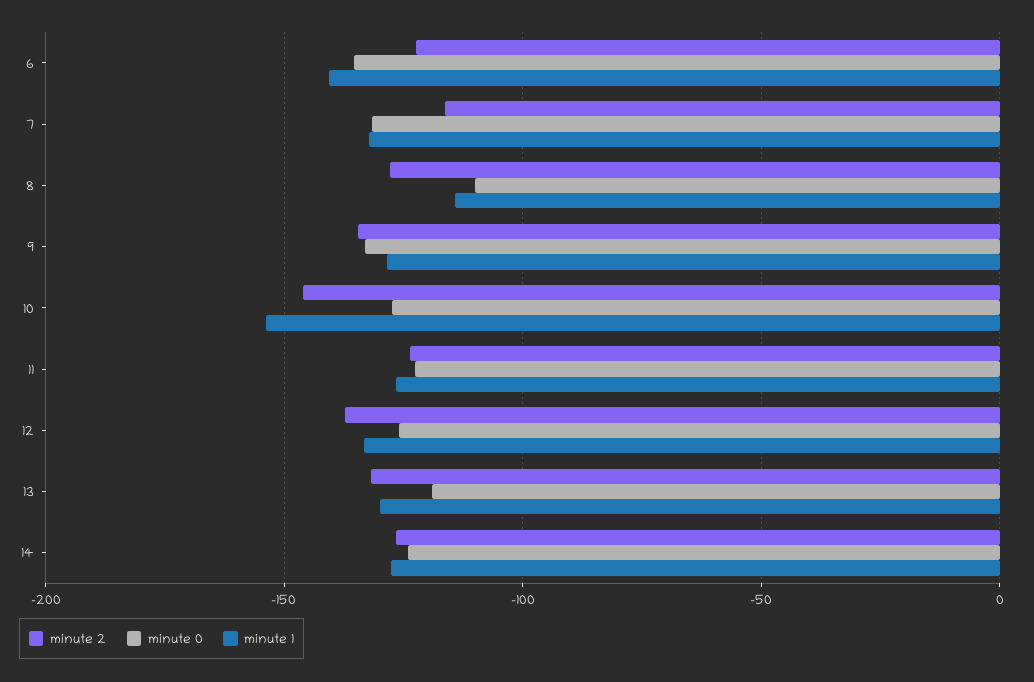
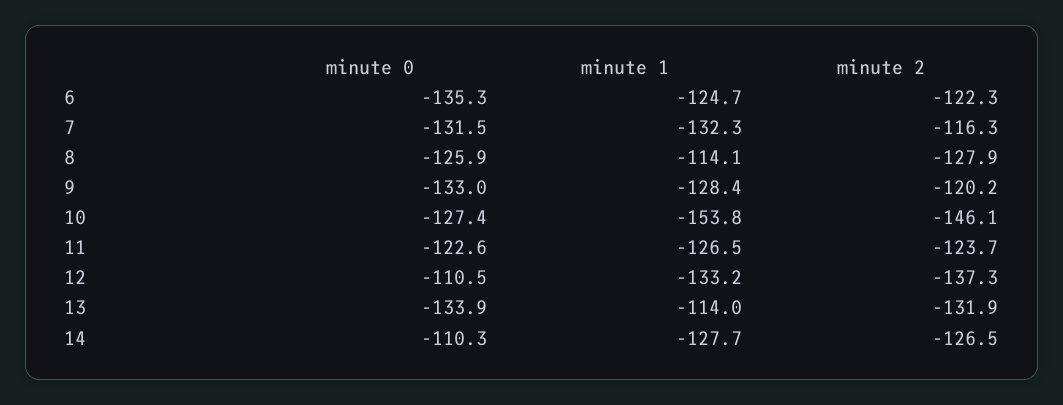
minute 1, 6: -140 -> -124.7
minute 0, 8: -110 -> -125.9
minute 2, 9: -135 -> -120.2
minute 0, 12: -125 -> -110.5
minute 0, 13: -120 -> -133.9
minute 1, 13: -130 -> -114
minute 0, 14: -125 -> -110.3

